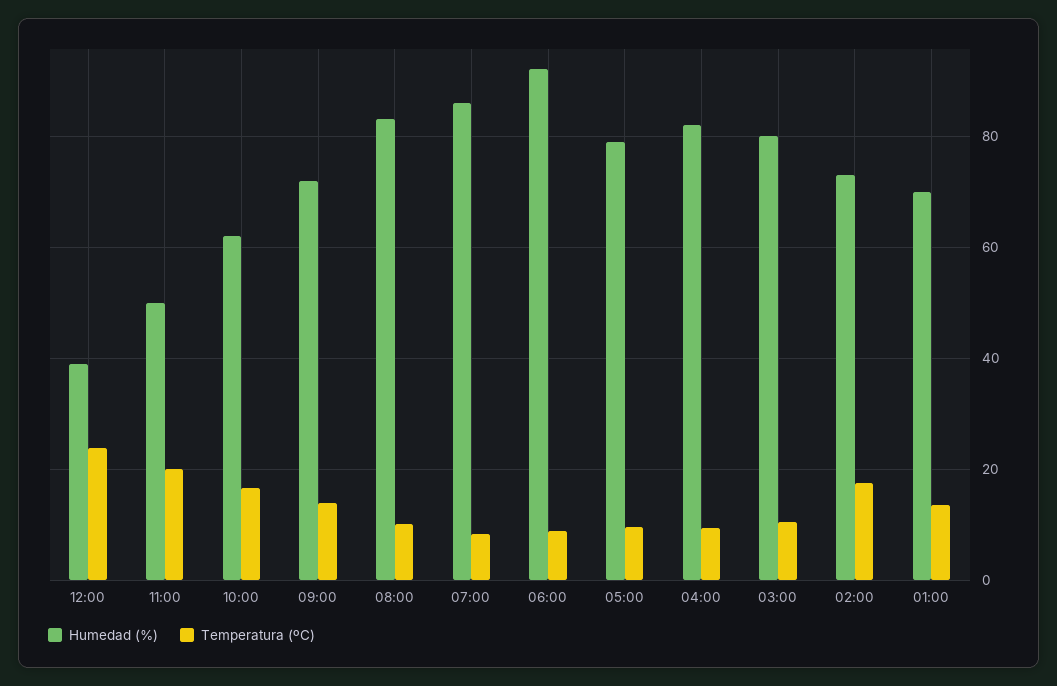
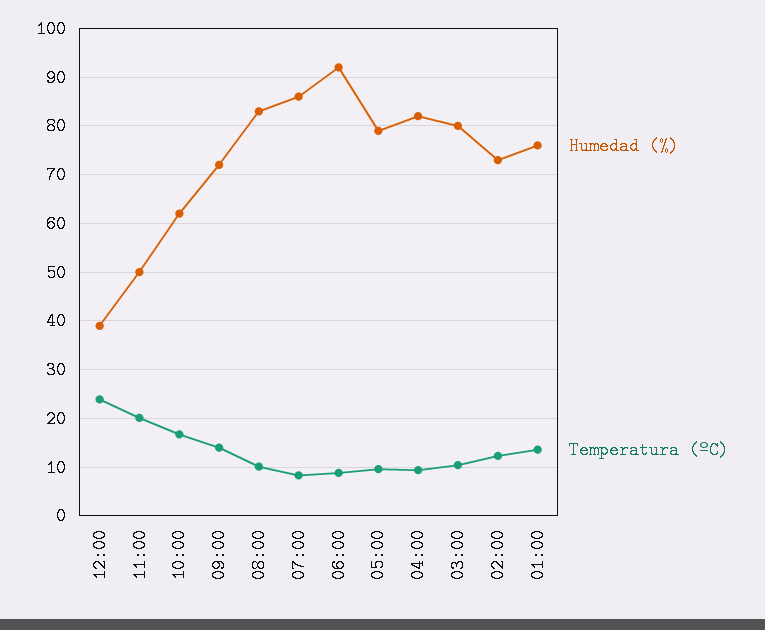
Temperatura (ºC), 02:00: 18 -> 12
Humedad (%), 01:00: 70 -> 76

